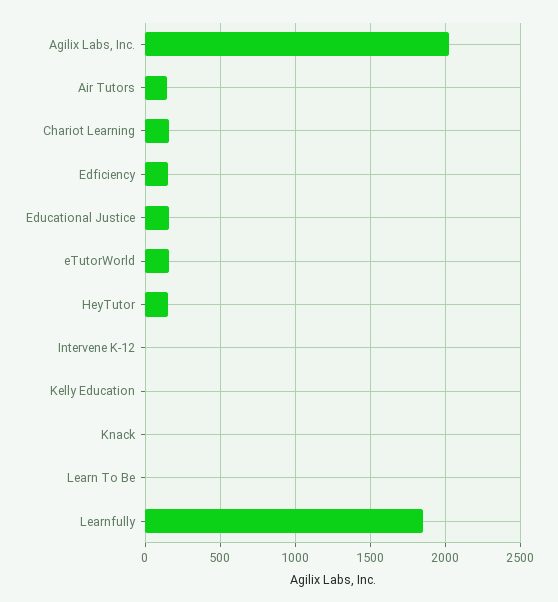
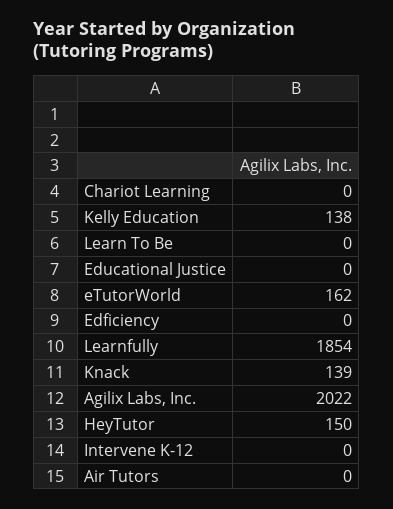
Air Tutors: 150 -> 0
Chariot Learning: 150 -> 0
Edficiency: 150 -> 0
Educational Justice: 150 -> 0
Kelly Education: 0 -> 138
Knack: 0 -> 139

